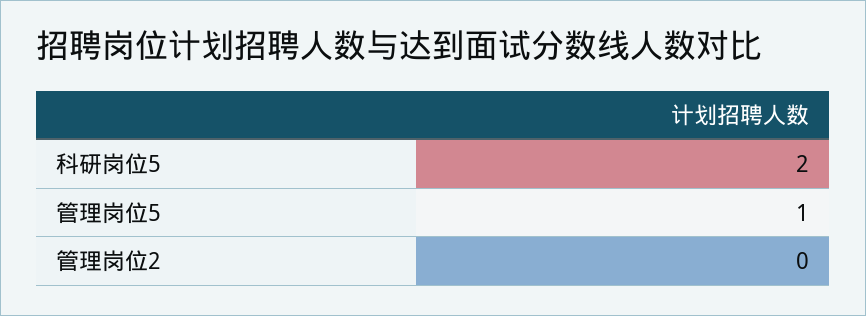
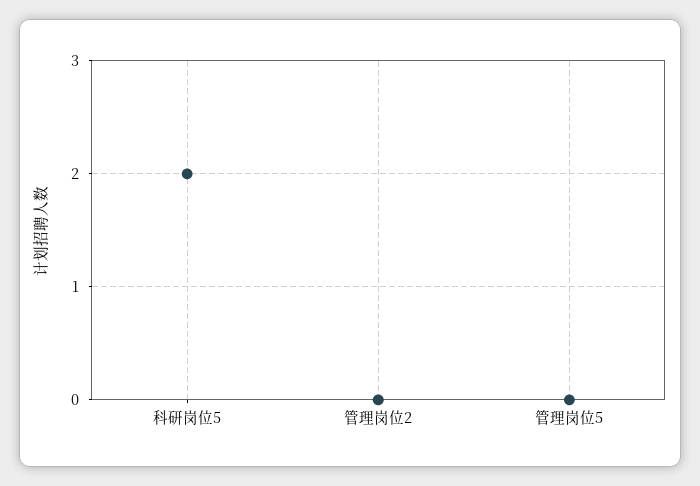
管理岗位5: 1 -> 0

